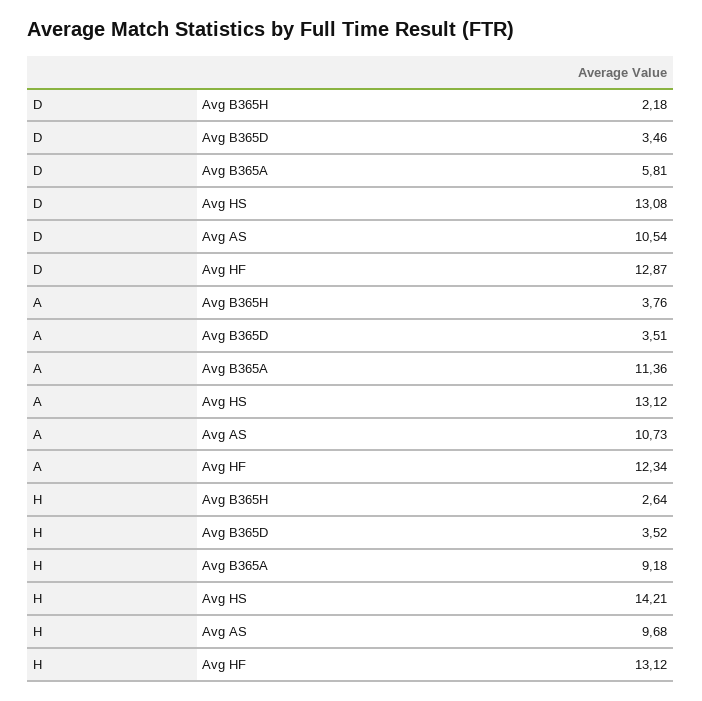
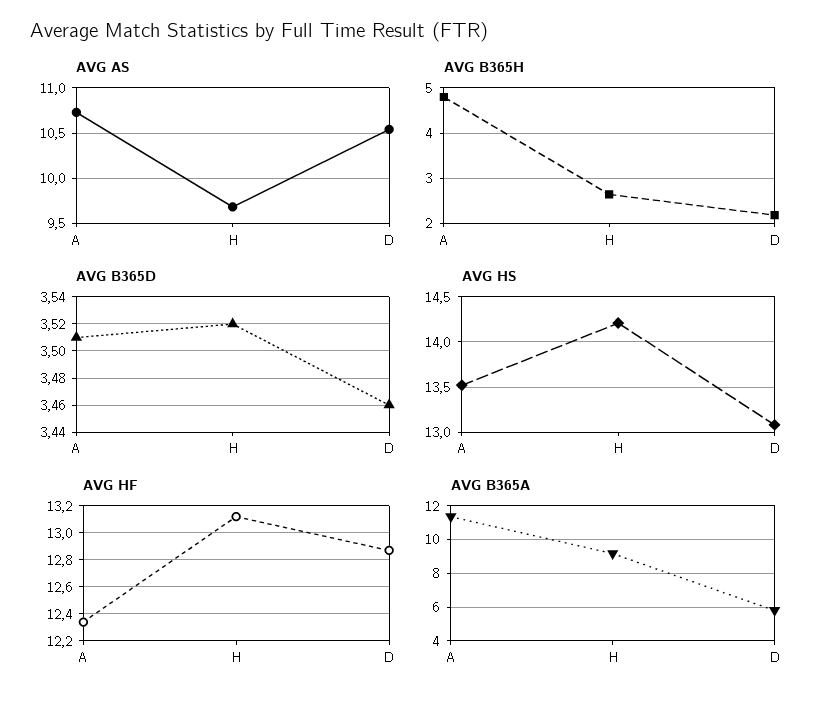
Avg B365H, A: 3.76 -> 4.8
Avg HS, A: 13.12 -> 13.5

